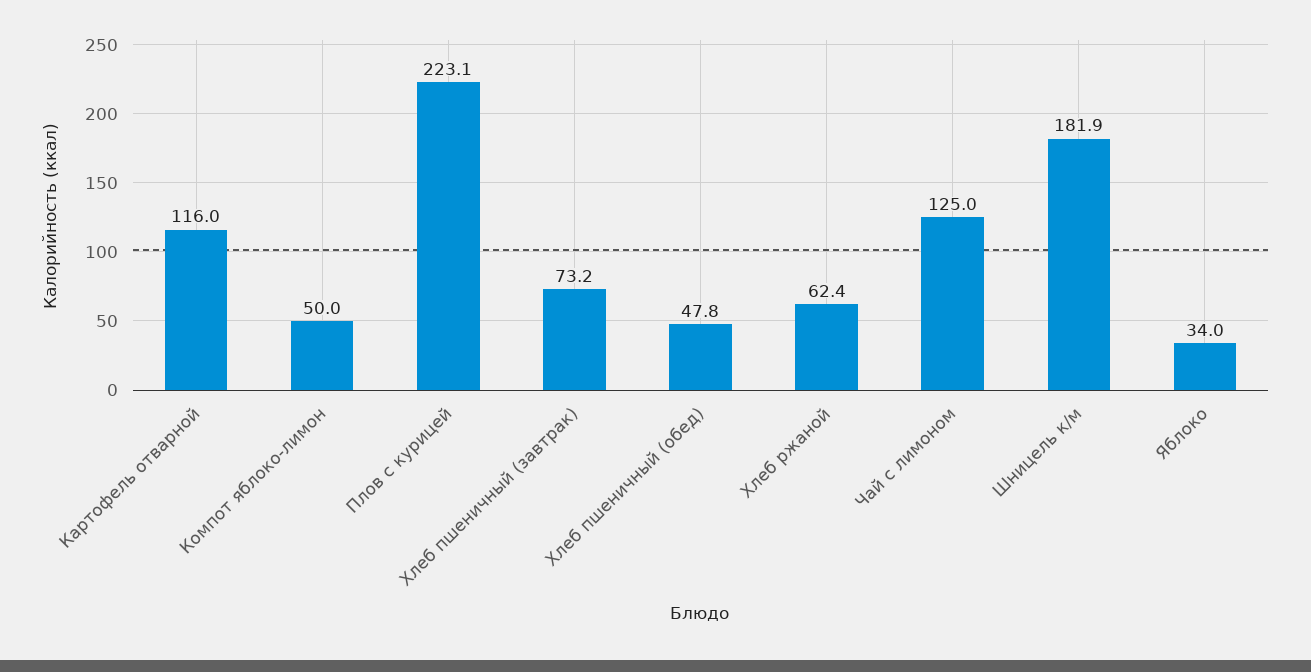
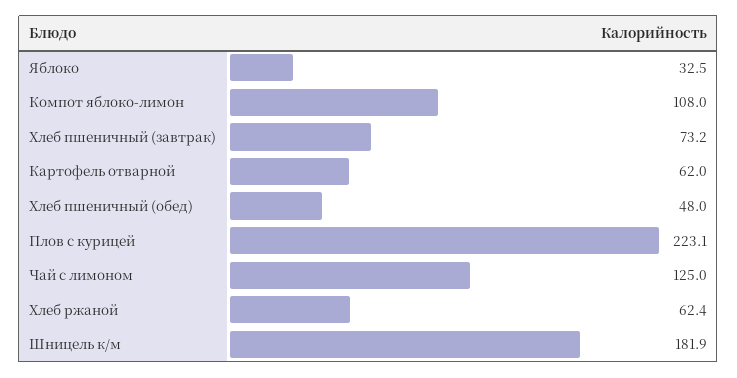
Картофель отварной: 116 -> 62
Компот яблоко-лимон: 50 -> 108
Хлеб пшеничный (обед): 47.8 -> 48
Яблоко: 34 -> 32.5

